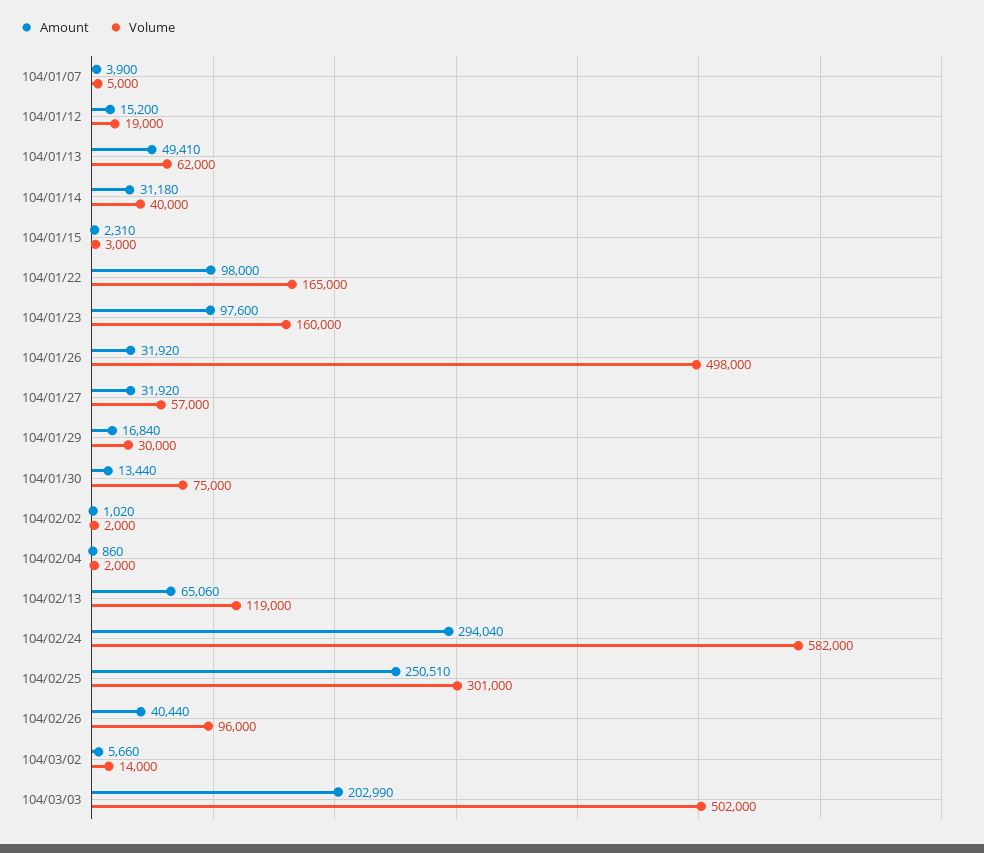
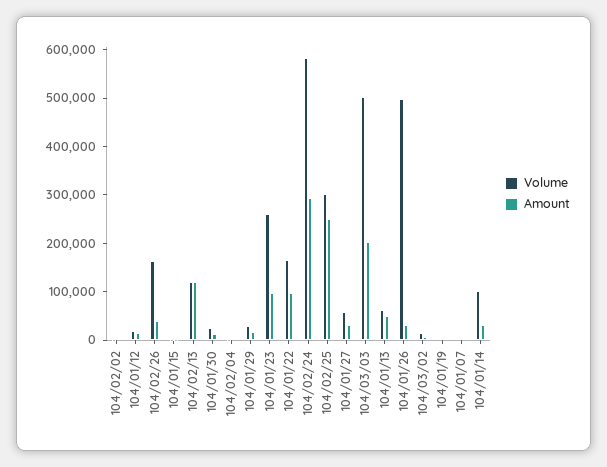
Volume, 104/01/14: 40000 -> 100000
Volume, 104/01/23: 160000 -> 260000
Volume, 104/01/30: 75000 -> 20000
Amount, 104/02/13: 65060 -> 120000
Volume, 104/02/26: 96000 -> 160000
Volume, 104/01/19: none -> 0
Amount, 104/01/19: none -> 0

